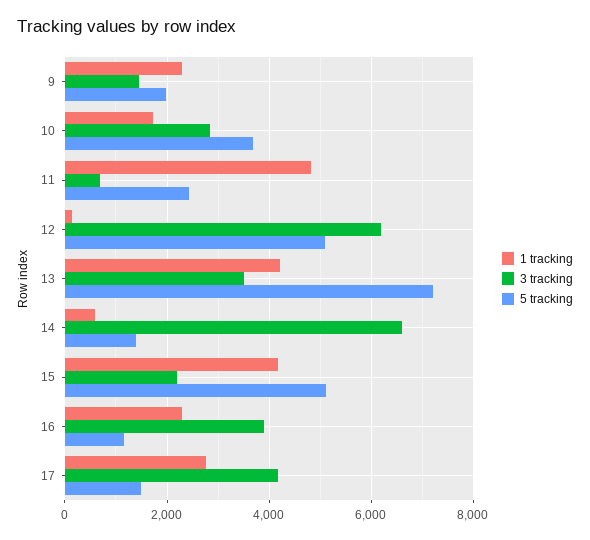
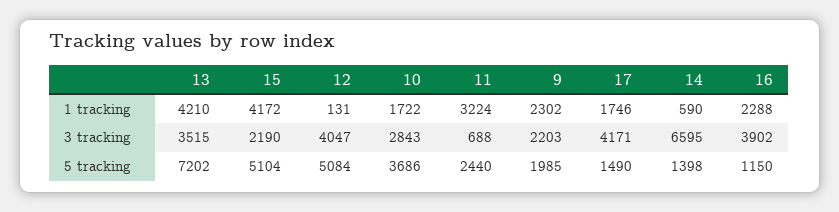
3 tracking, 9: 1400 -> 2203
1 tracking, 11: 4800 -> 3224
3 tracking, 12: 6200 -> 4047
1 tracking, 17: 2800 -> 1746

